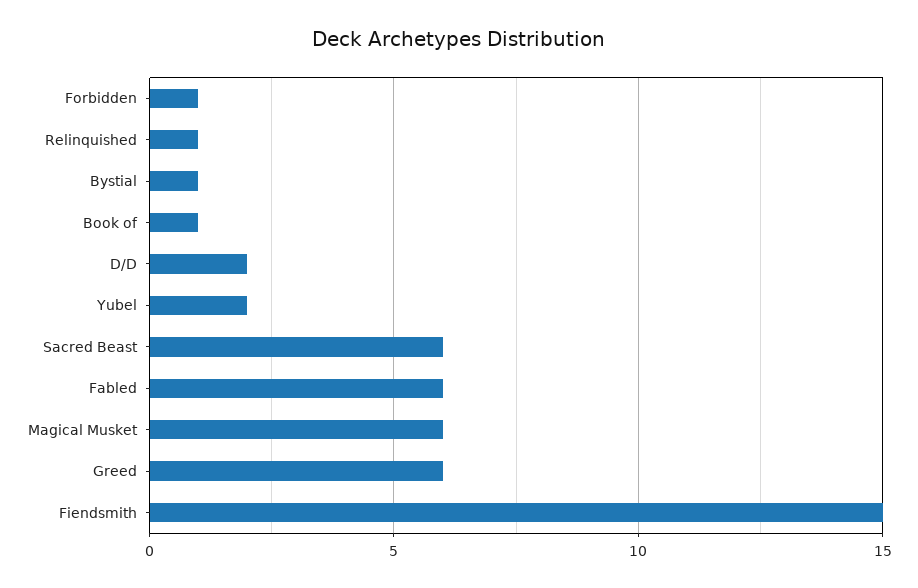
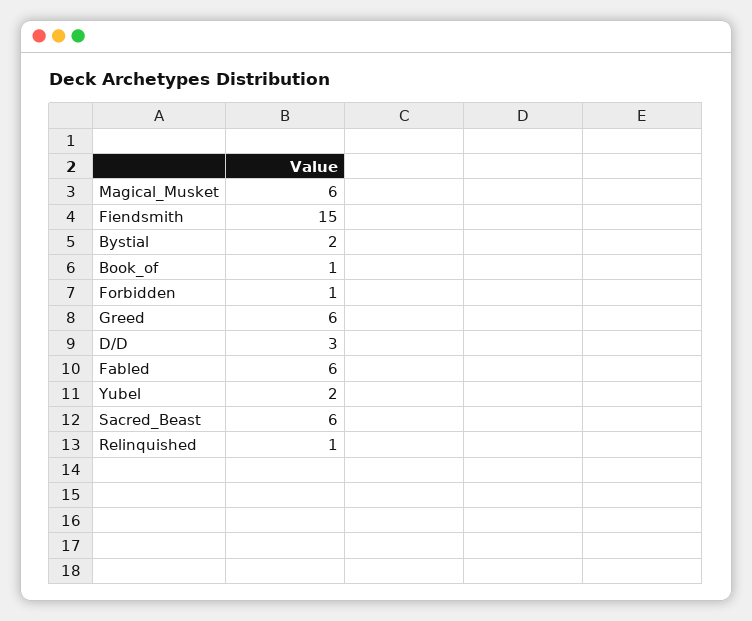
Bystial: 1 -> 2
D/D: 2 -> 3

